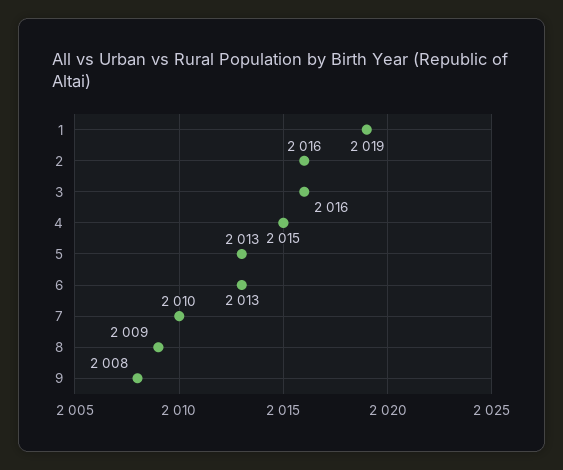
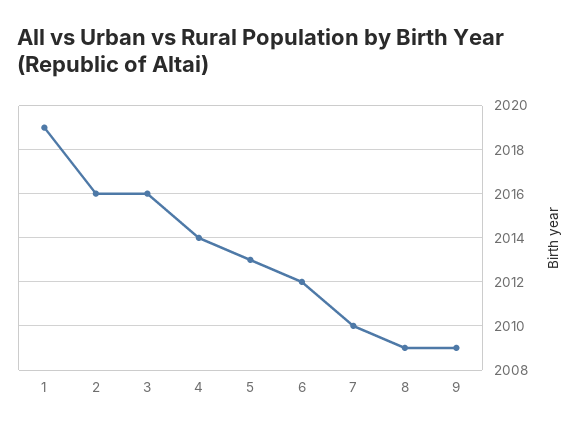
4: 2015 -> 2014
6: 2013 -> 2012
9: 2008 -> 2009

